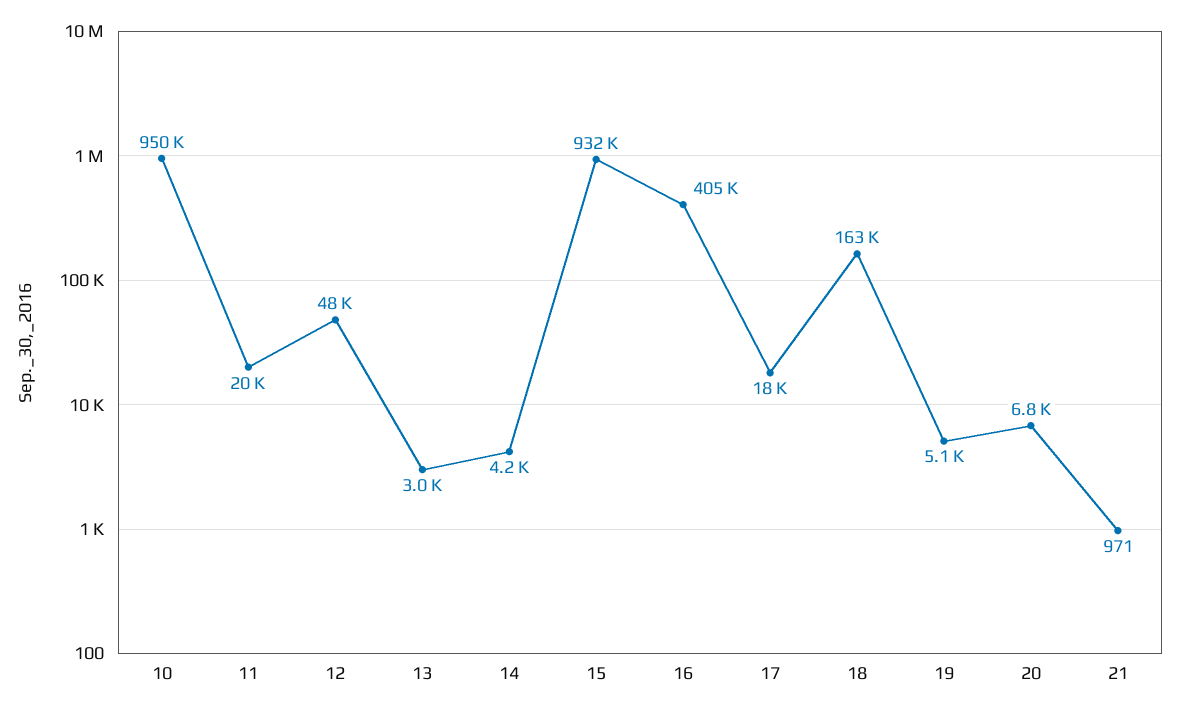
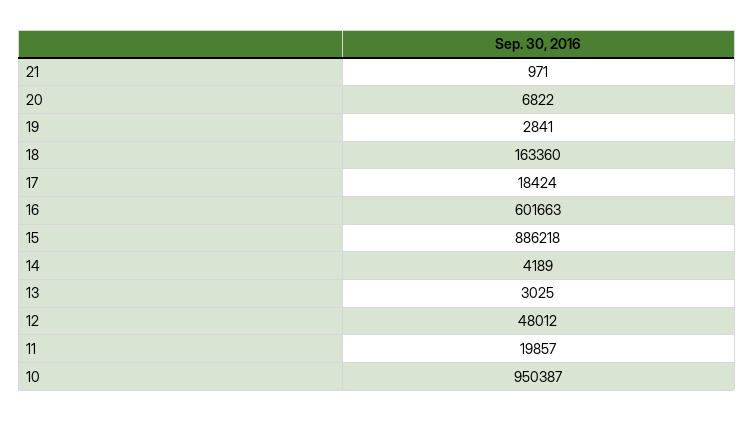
15: 932000 -> 886218
16: 405000 -> 601663
19: 5100 -> 2841

